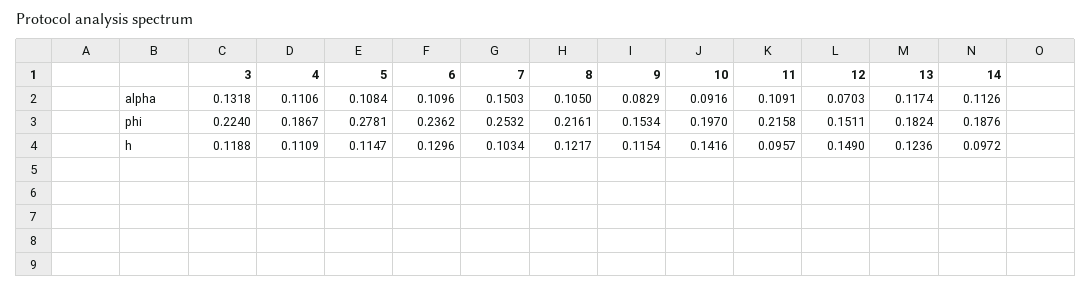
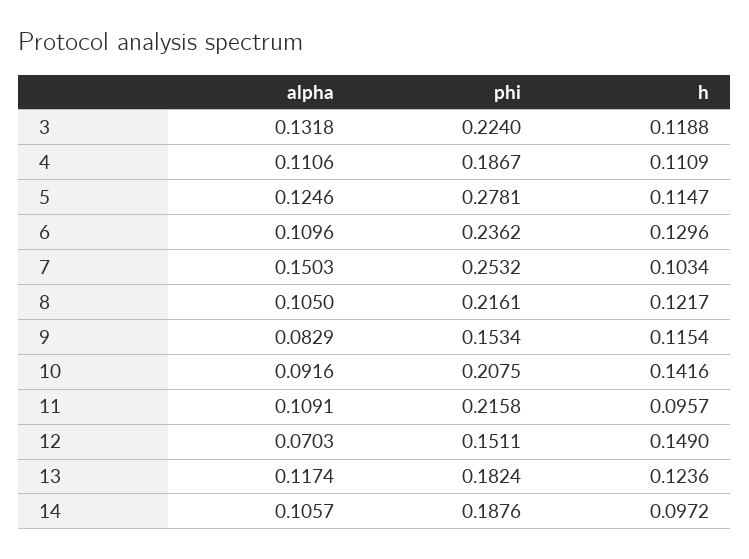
5, alpha: 0.1084 -> 0.1246
14, alpha: 0.1126 -> 0.1057
10, phi: 0.197 -> 0.2075

